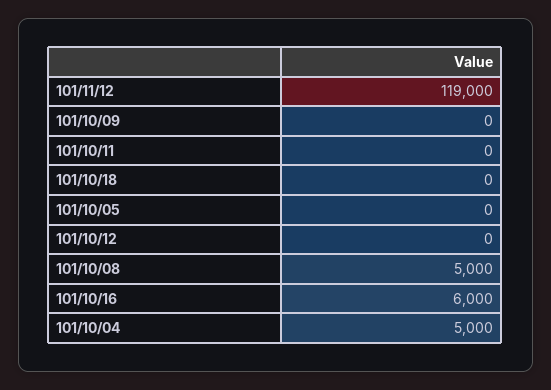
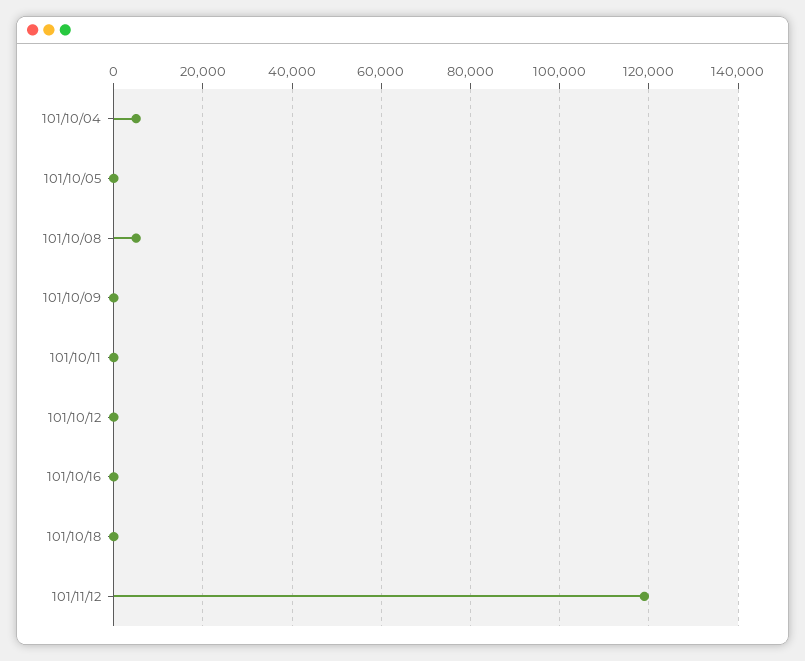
101/10/16: 6000 -> 0

